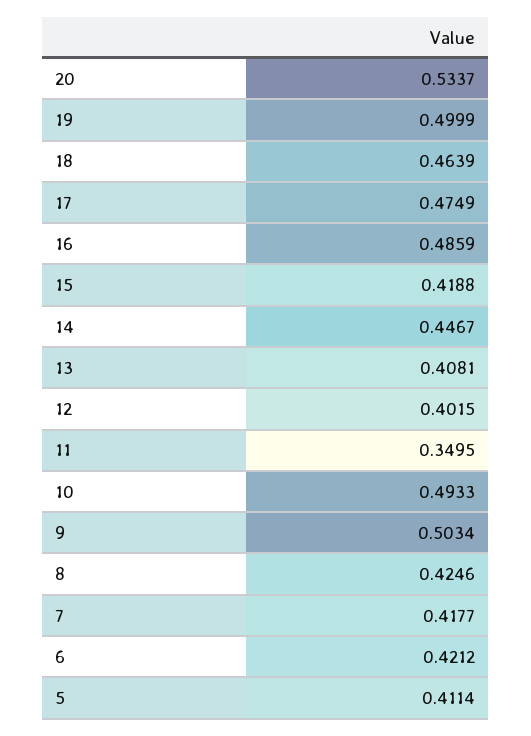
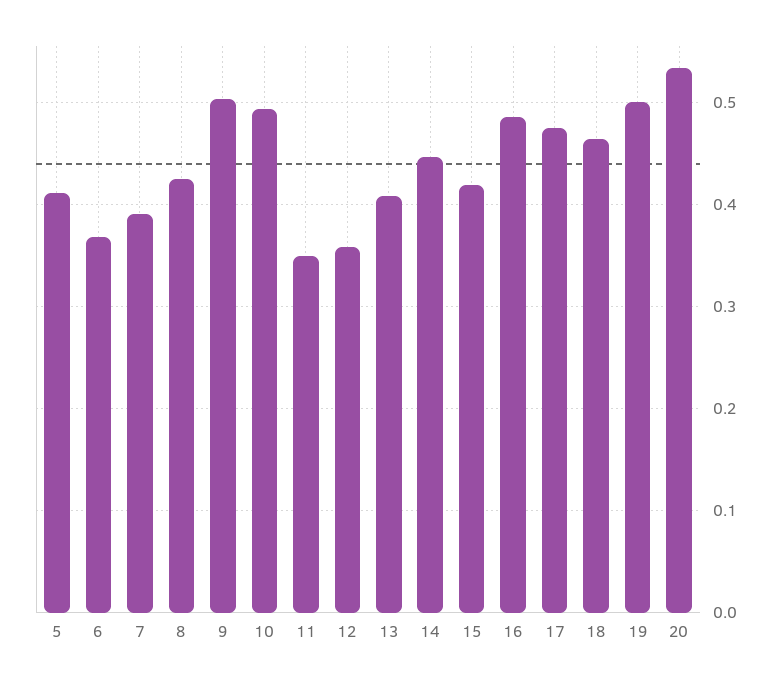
12: 0.4015 -> 0.36
7: 0.4177 -> 0.39
6: 0.4212 -> 0.37

